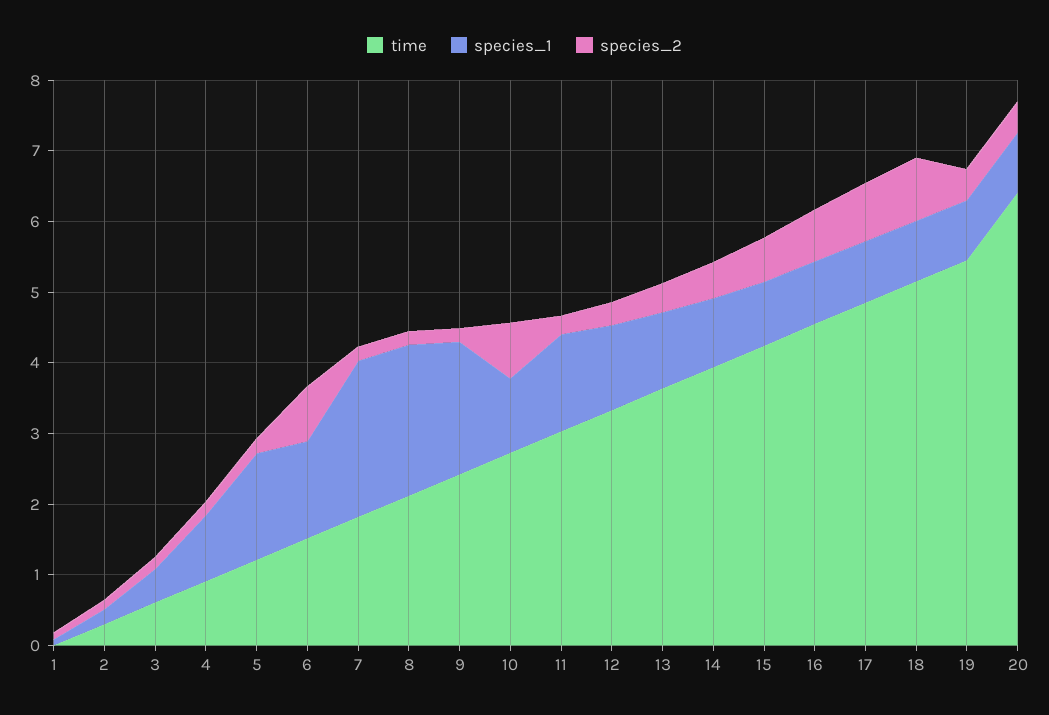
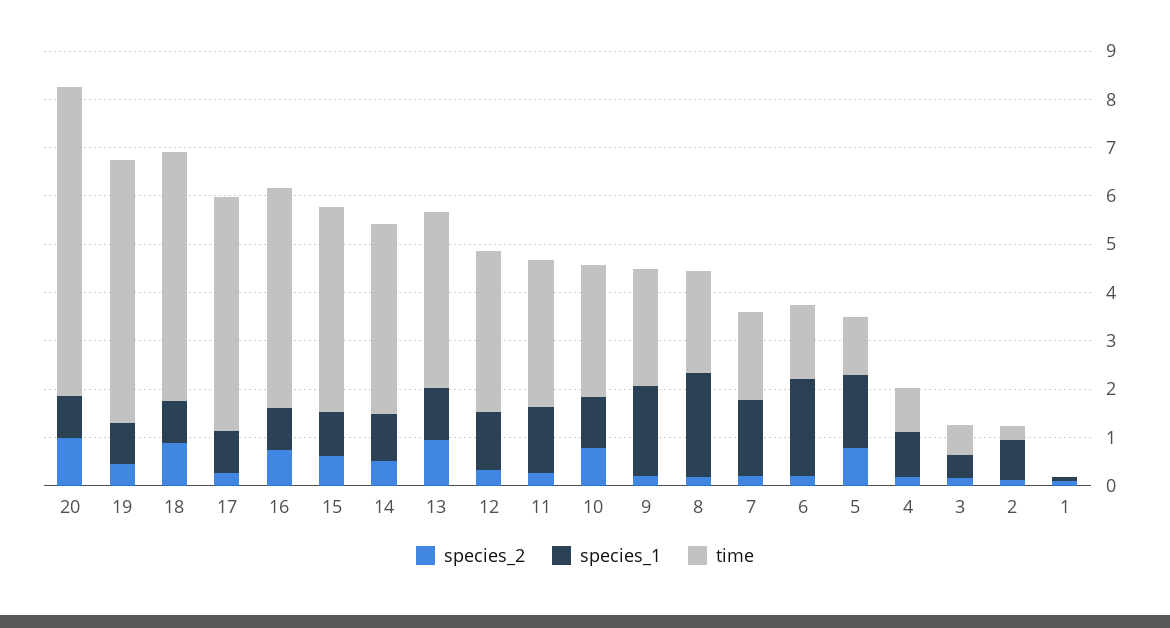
species_1, 2: 0.2 -> 0.8
species_2, 5: 0.2 -> 0.8
species_1, 6: 1.4 -> 2
species_2, 6: 0.8 -> 0.2
species_1, 7: 2.2 -> 1.6
species_2, 13: 0.4 -> 1
species_2, 17: 0.8 -> 0.2
species_2, 20: 0.4 -> 1

